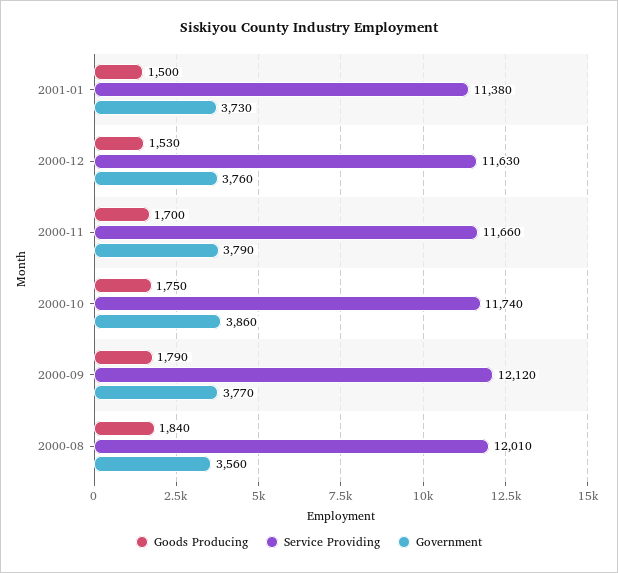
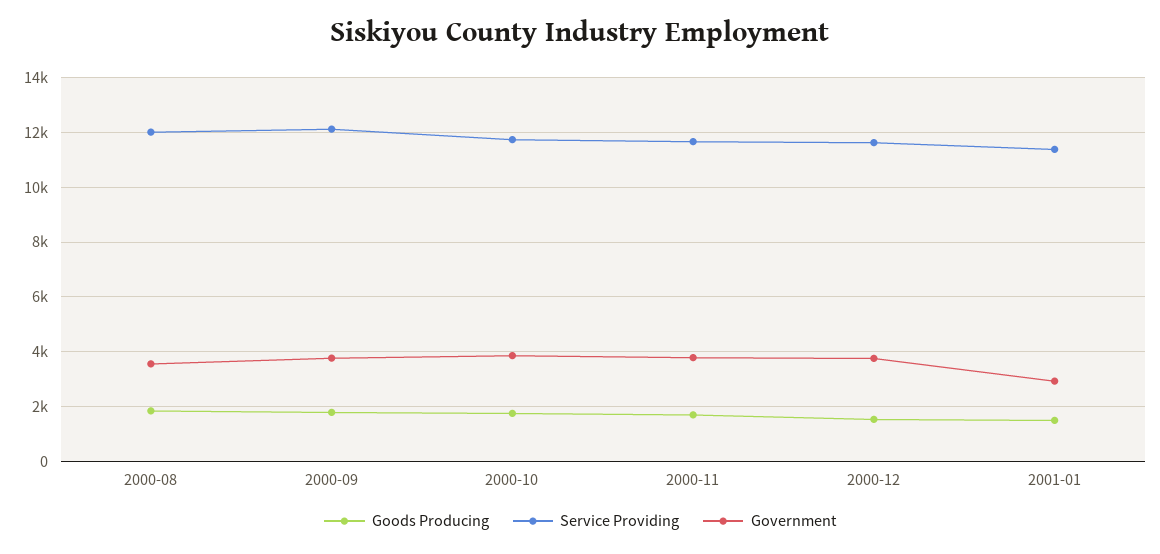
Government, 2001-01: 3730 -> 3000

